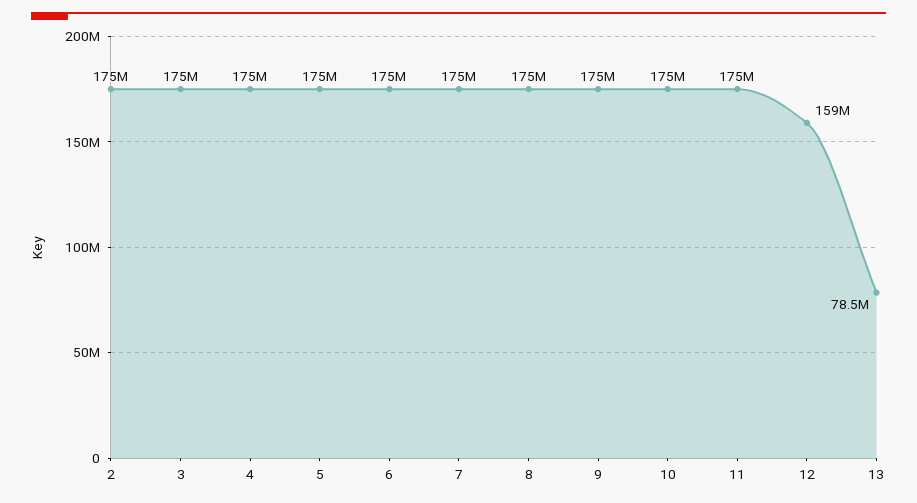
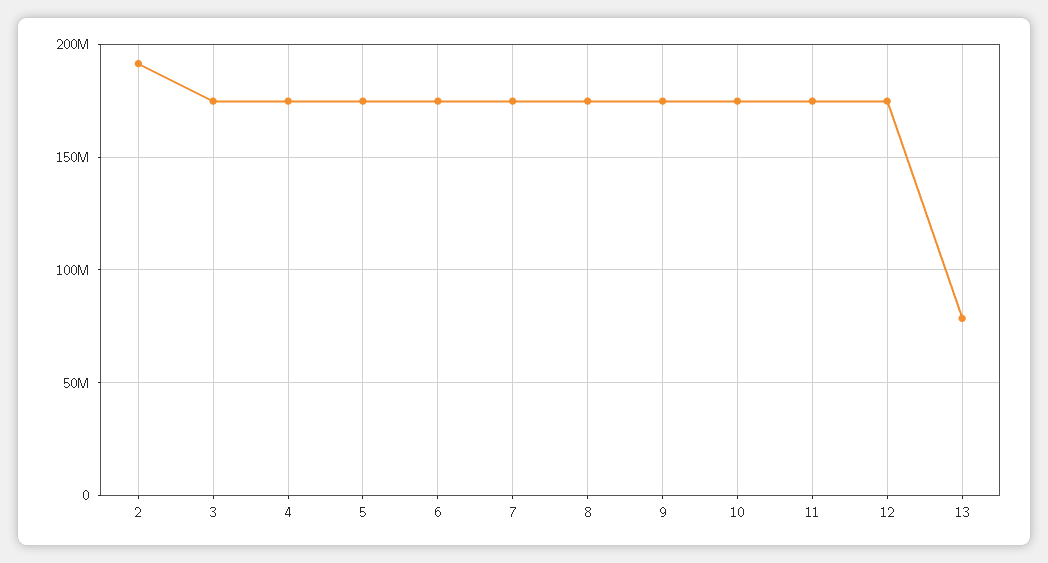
2: 175000000 -> 190000000
12: 159000000 -> 175000000

